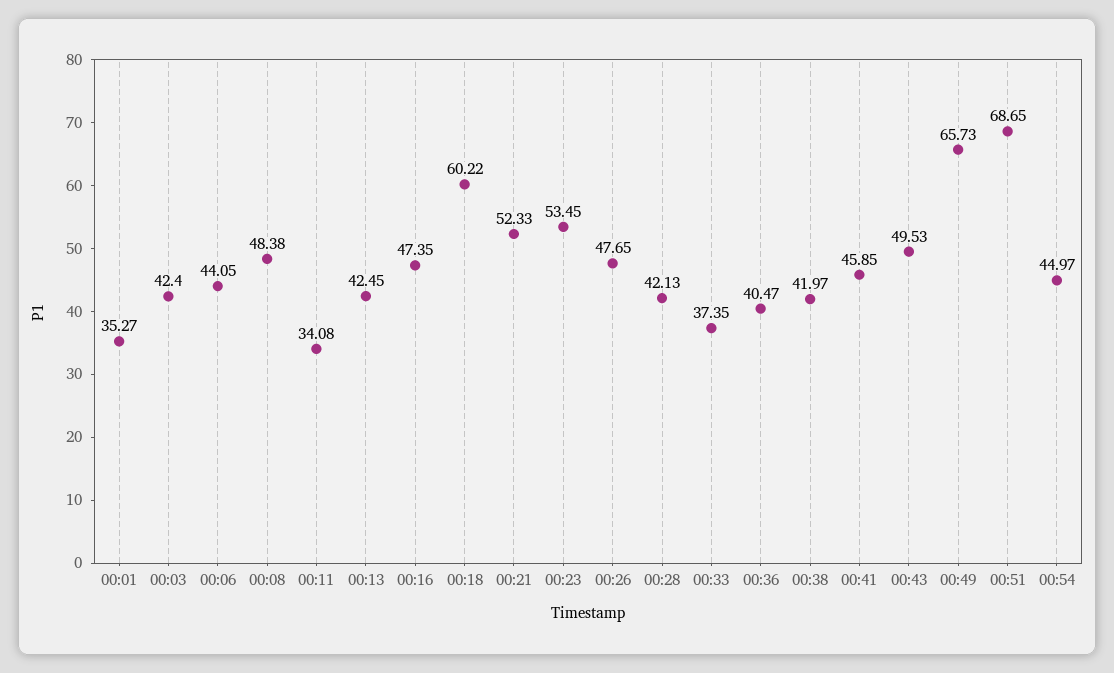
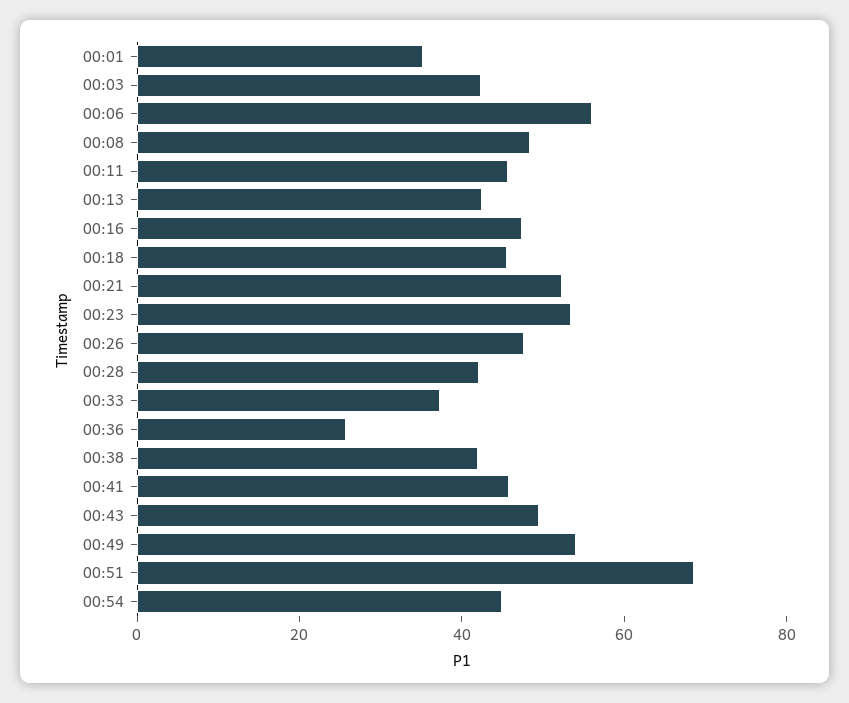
00:06: 44.05 -> 55
00:11: 34.08 -> 45
00:18: 60.22 -> 45
00:36: 40.47 -> 25
00:49: 65.73 -> 55

